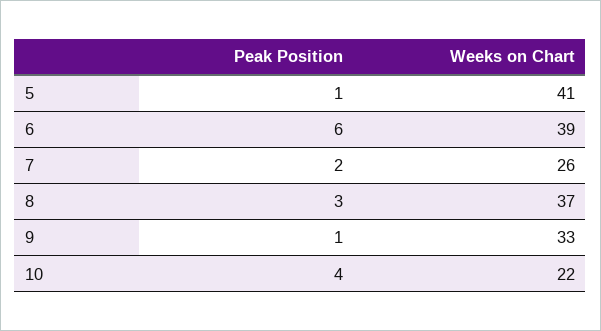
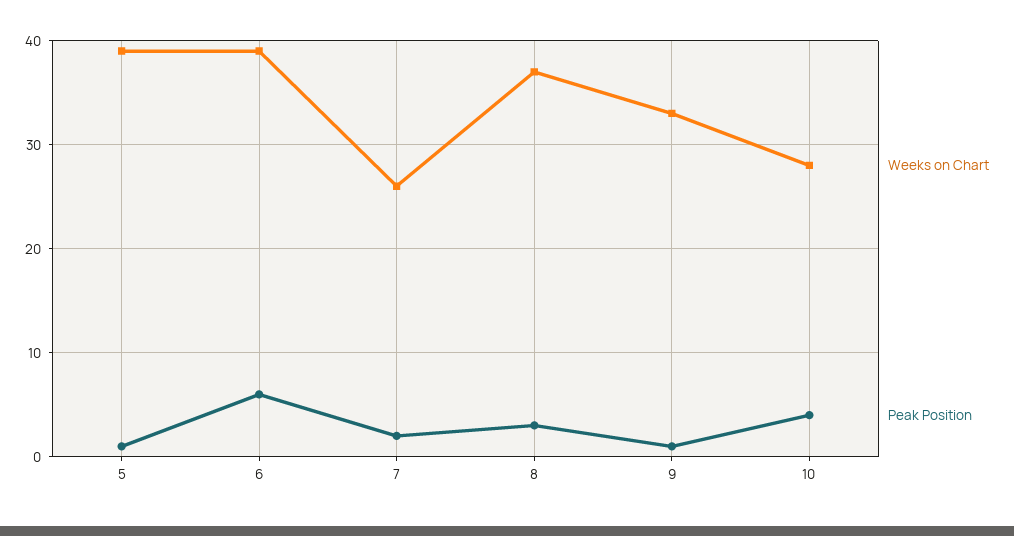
Weeks on Chart, 5: 41 -> 39
Weeks on Chart, 10: 22 -> 28

